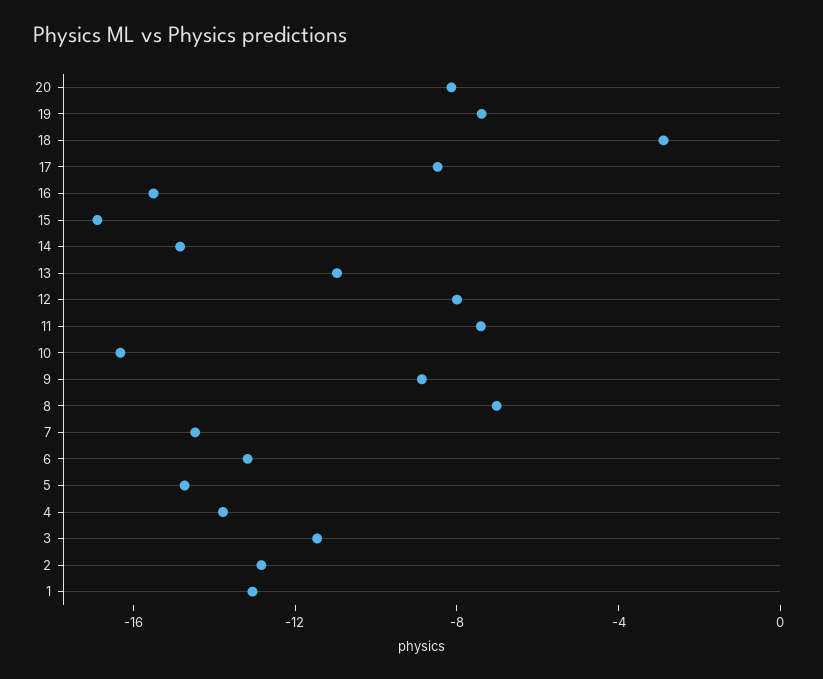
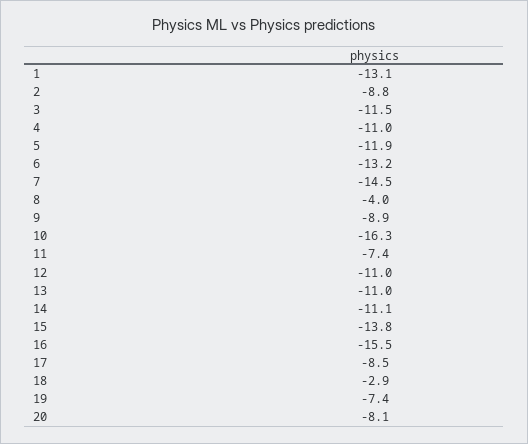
15: -17 -> -13.8
14: -15 -> -11.1
12: -8 -> -11
8: -7 -> -4
5: -15 -> -11.9
4: -14 -> -11
2: -13 -> -8.8

